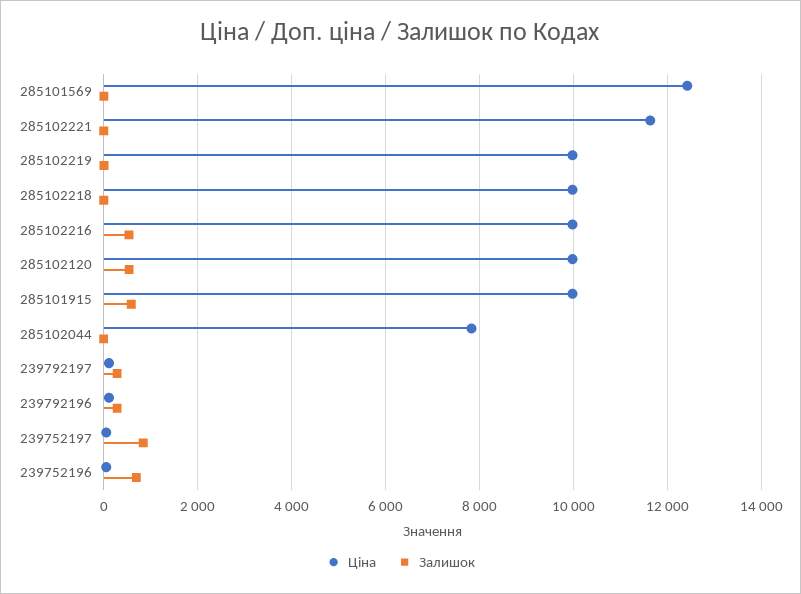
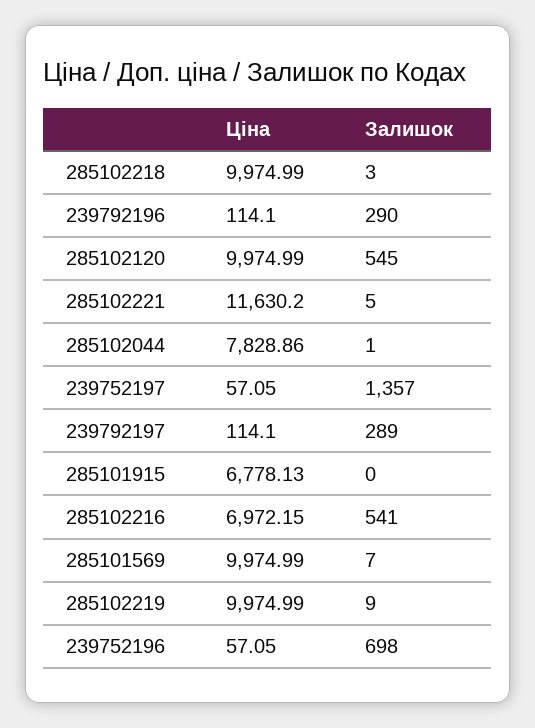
Ціна, 285101569: 12400 -> 9974.99
Ціна, 285102216: 10000 -> 6972.15
Ціна, 285101915: 10000 -> 6778.13
Залишок, 285101915: 600 -> 0
Залишок, 239752197: 800 -> 1357

